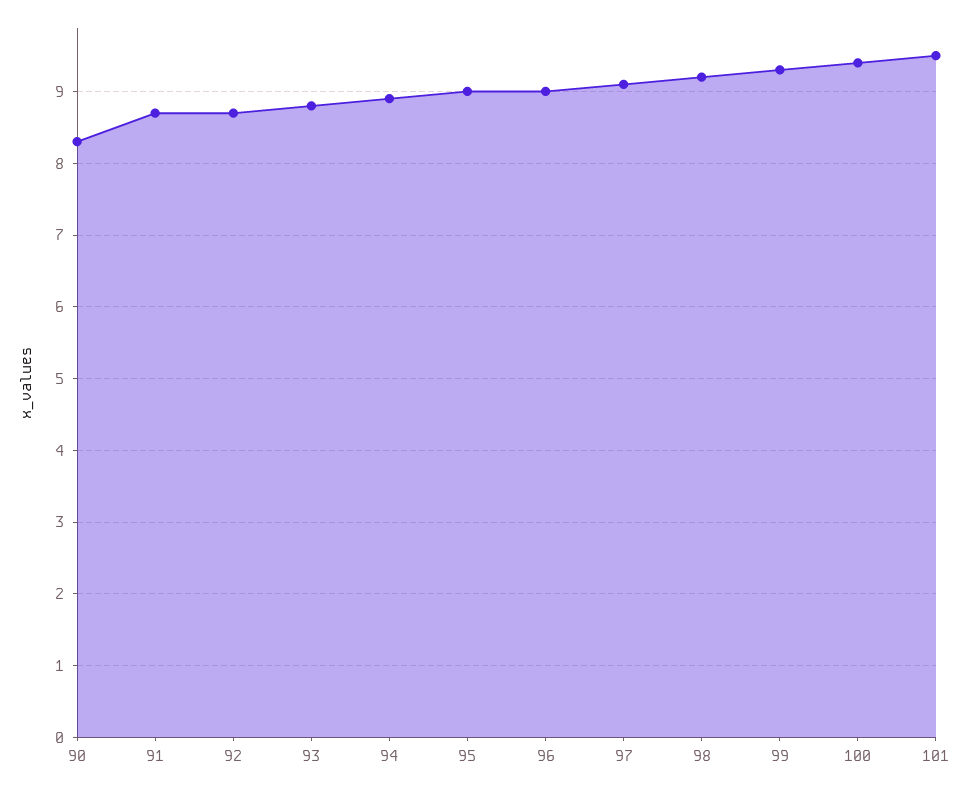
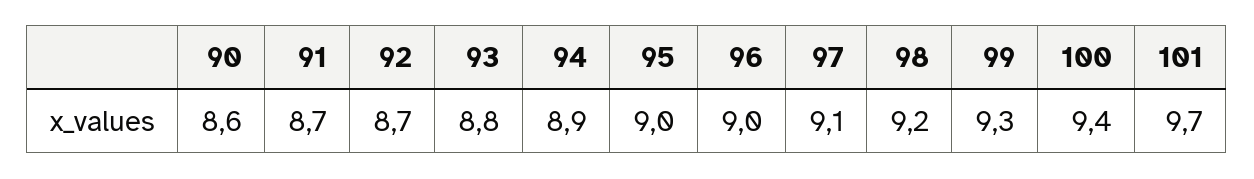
90: 8.3 -> 8.6
101: 9.5 -> 9.7

